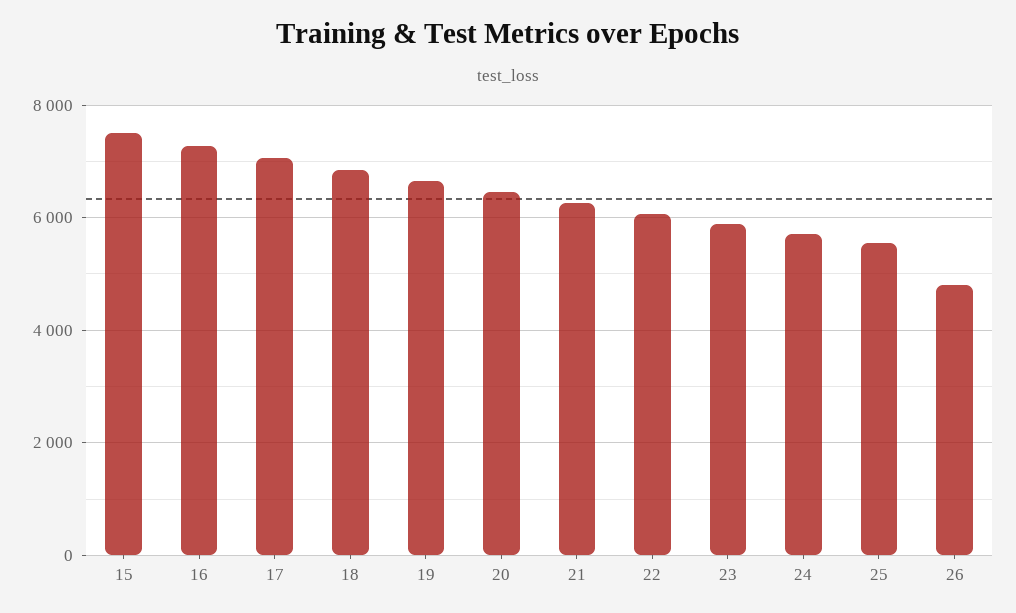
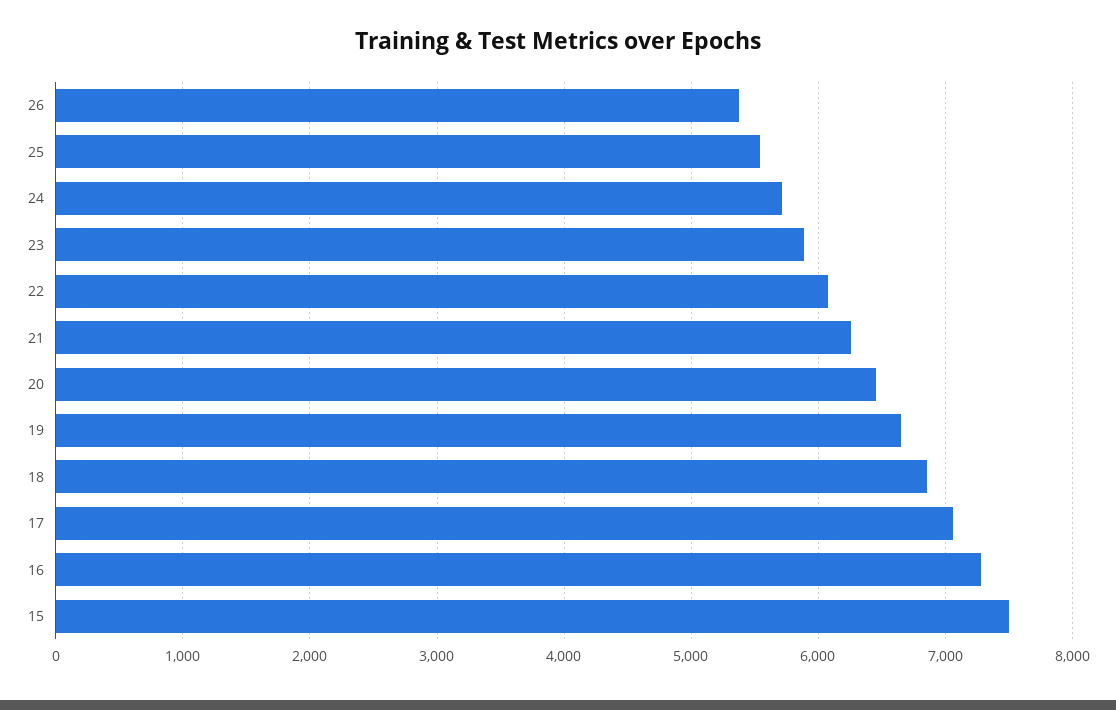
26: 4800 -> 5400

